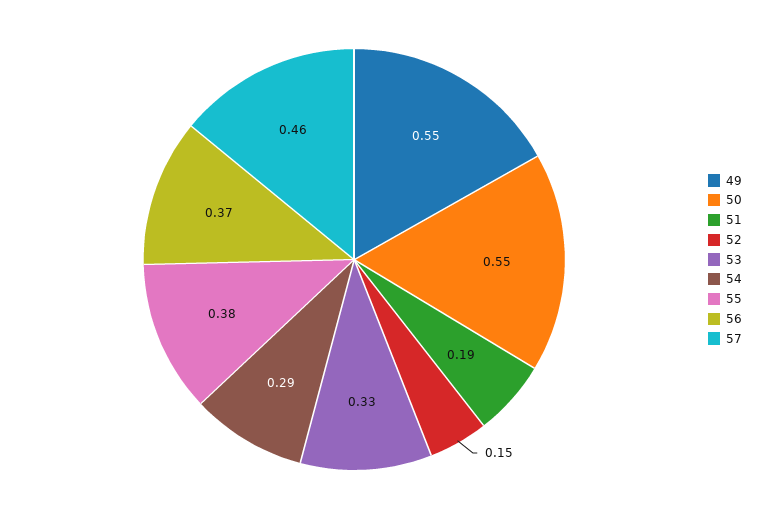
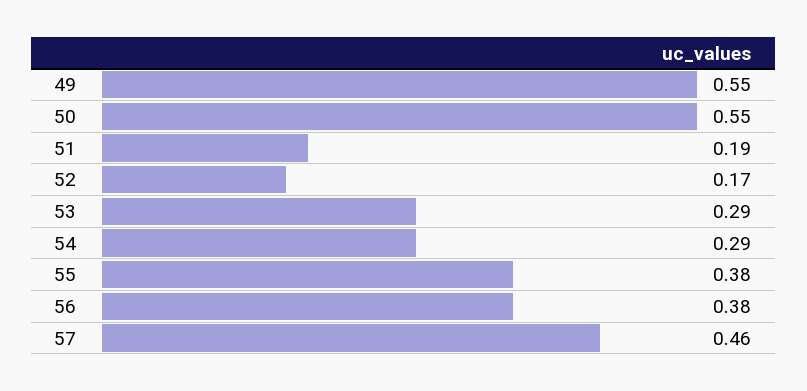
52: 0.15 -> 0.17
53: 0.33 -> 0.29
56: 0.37 -> 0.38

